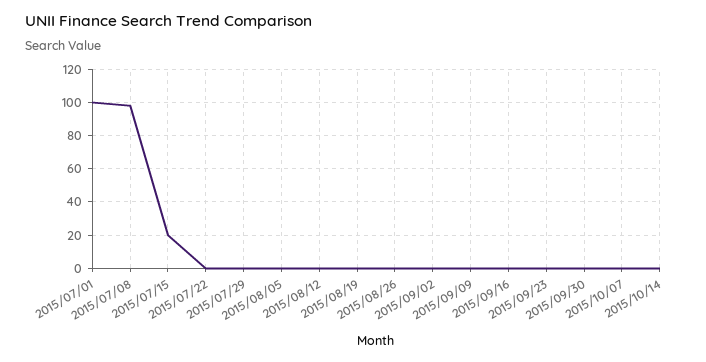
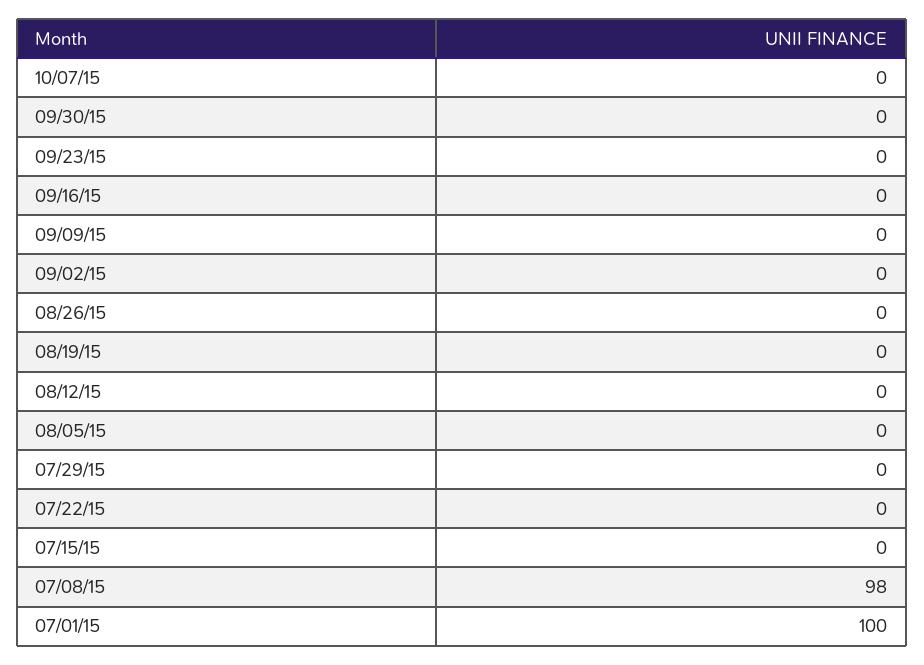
2015/07/15: 20 -> 0
2015/10/14: 0 -> none

